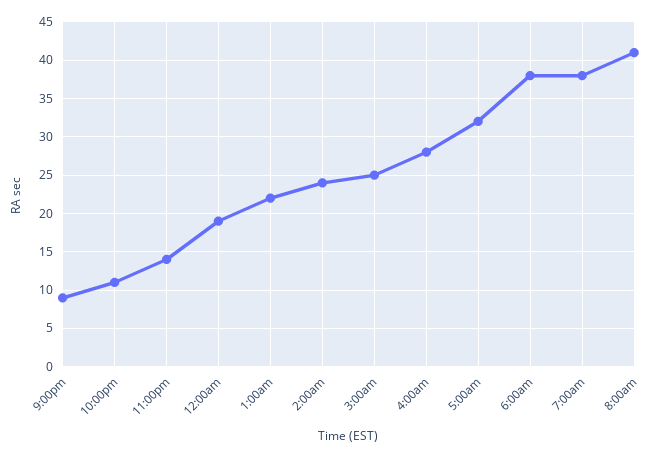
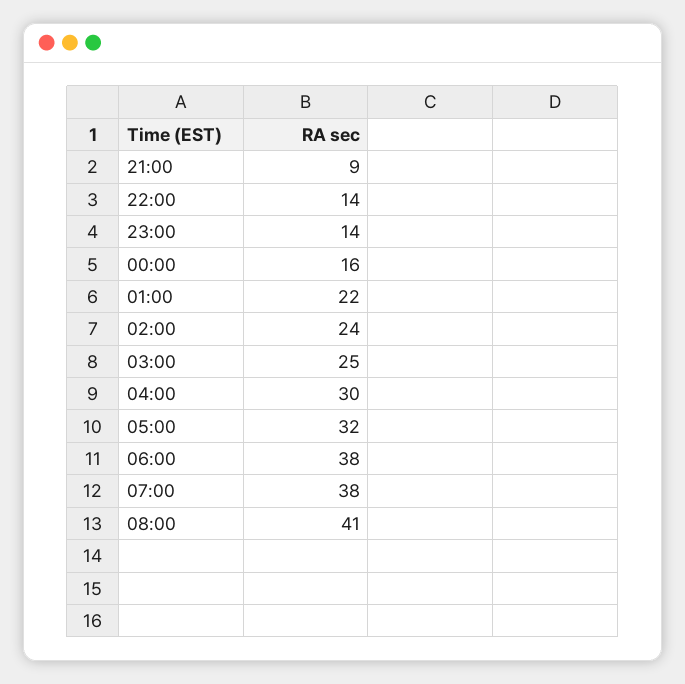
10:00pm: 11 -> 14
12:00am: 19 -> 16
4:00am: 28 -> 30

